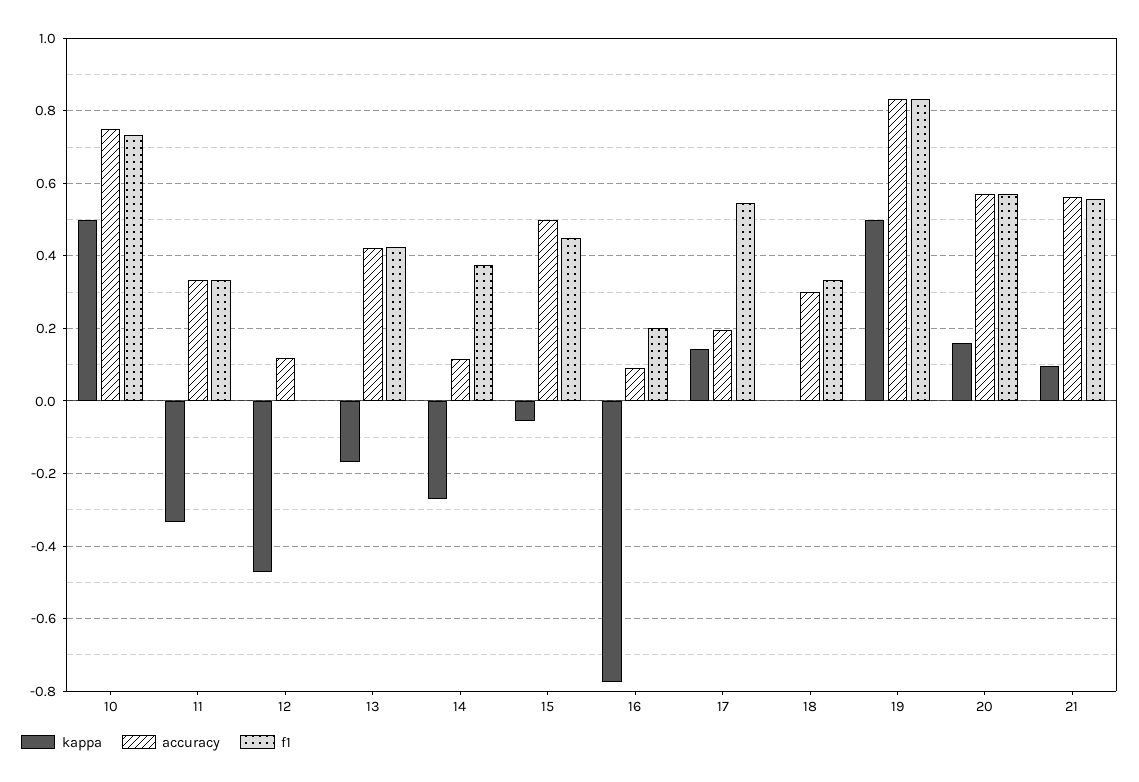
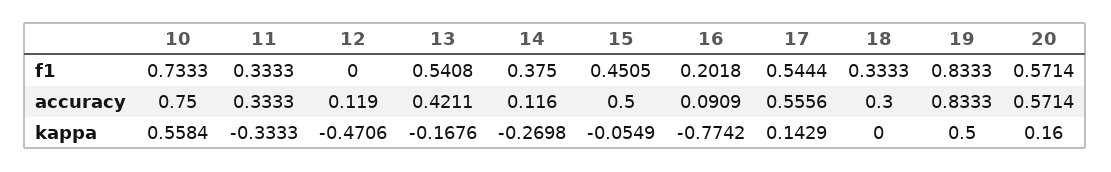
kappa, 10: 0.5 -> 0.5584
f1, 13: 0.42 -> 0.5408
accuracy, 17: 0.2 -> 0.5556
kappa, 21: 0.1 -> none
accuracy, 21: 0.56 -> none
f1, 21: 0.56 -> none

